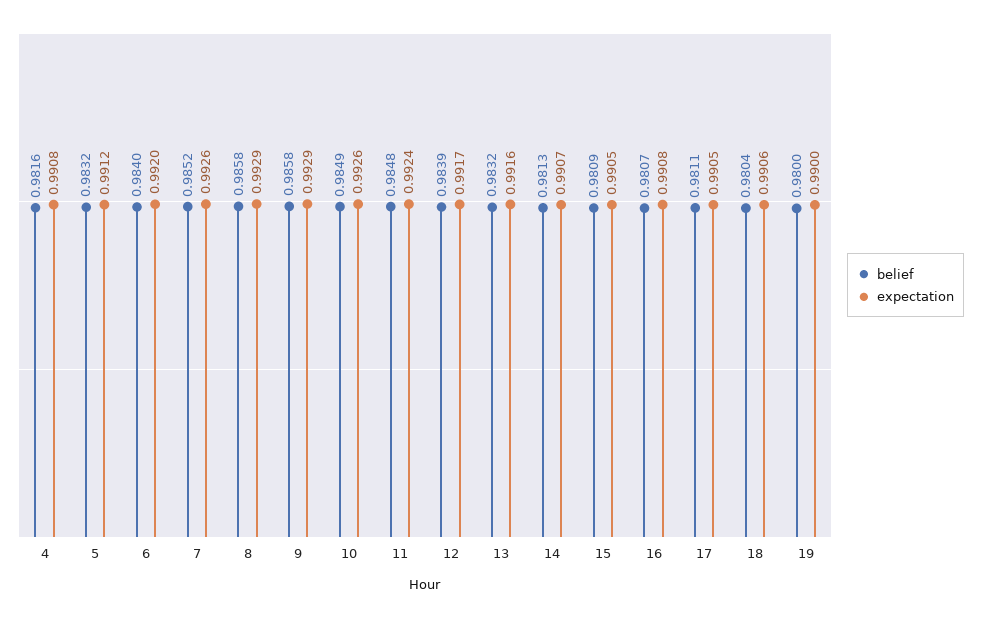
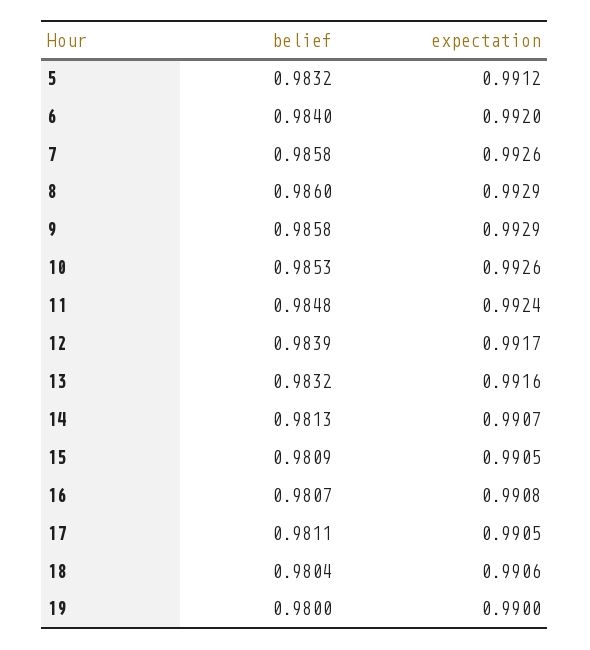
belief, 4: 0.9816 -> none
expectation, 4: 0.9908 -> none
belief, 7: 0.9852 -> 0.9858
belief, 8: 0.9858 -> 0.986
belief, 10: 0.9849 -> 0.9853

